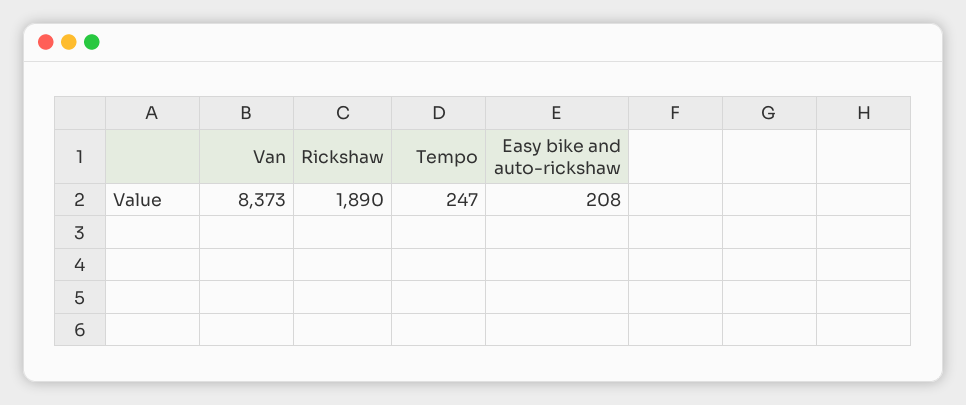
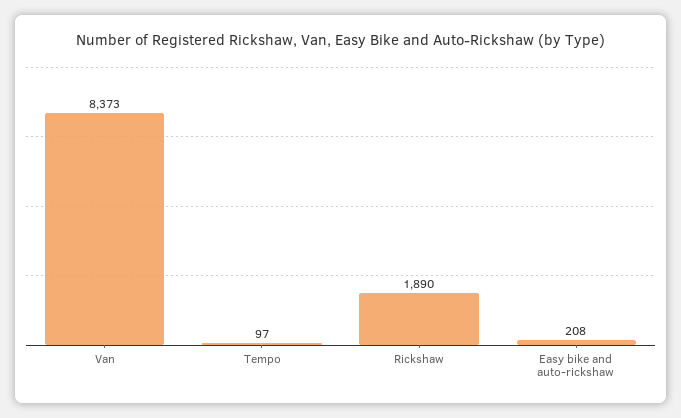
Tempo: 247 -> 97

